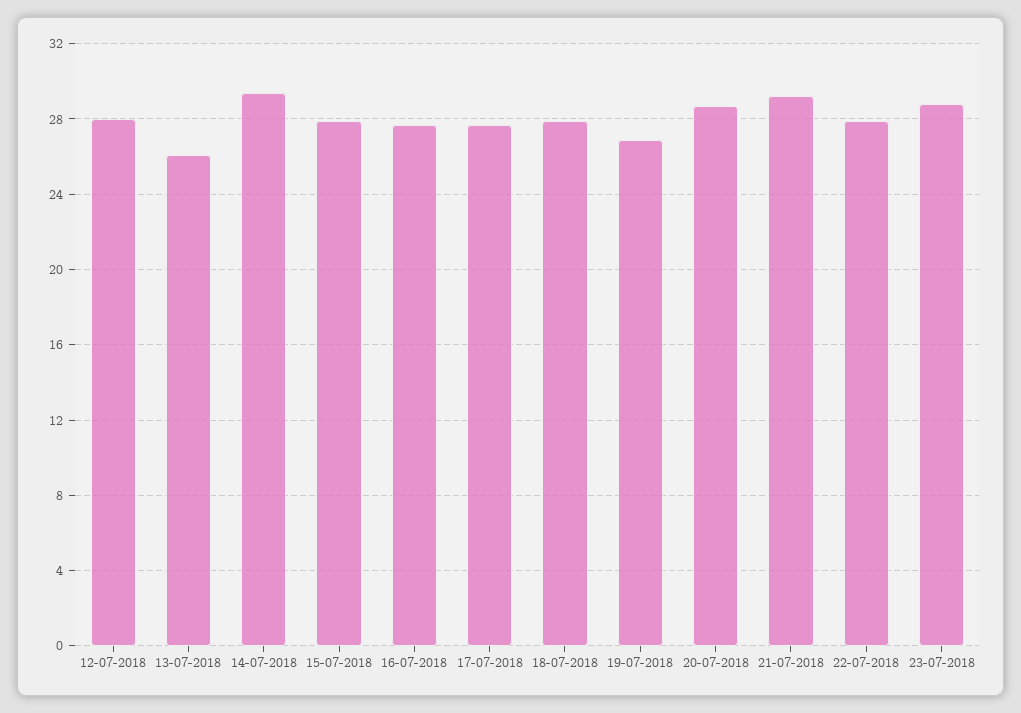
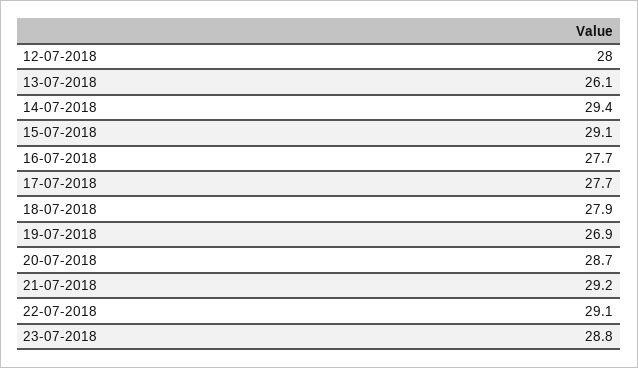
15-07-2018: 28 -> 29.1
22-07-2018: 28 -> 29.1

